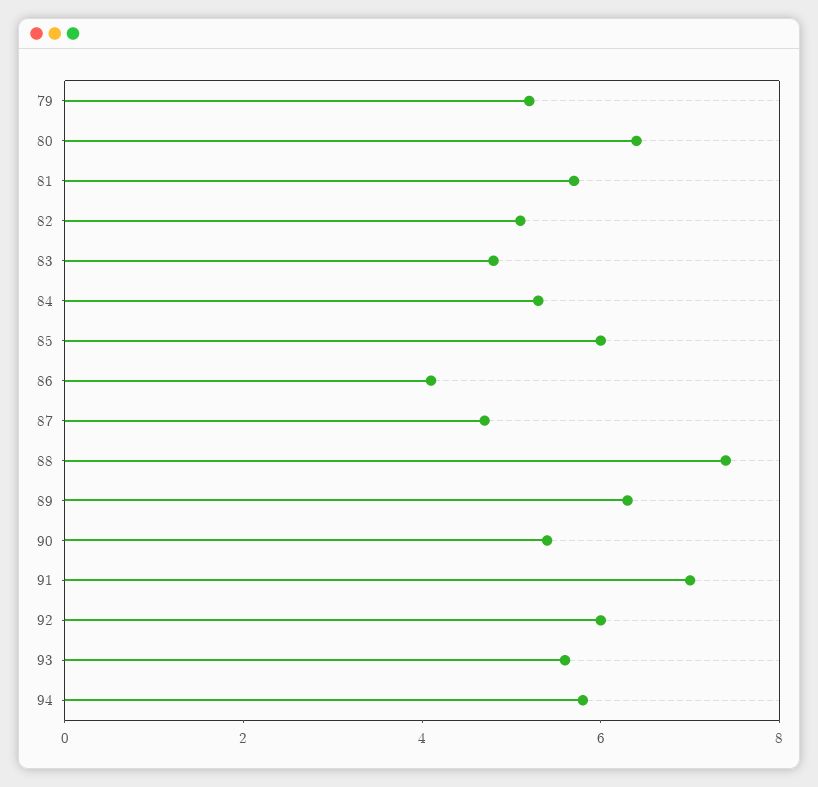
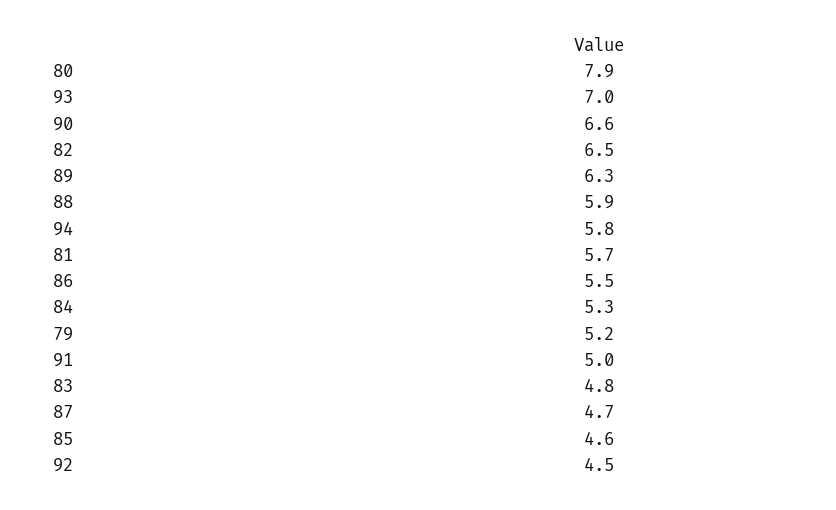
80: 6.5 -> 7.9
82: 5 -> 6.5
85: 6 -> 4.6
86: 4 -> 5.5
88: 7.5 -> 5.9
90: 5.5 -> 6.6
91: 7 -> 5
92: 6 -> 4.5
93: 5.5 -> 7

